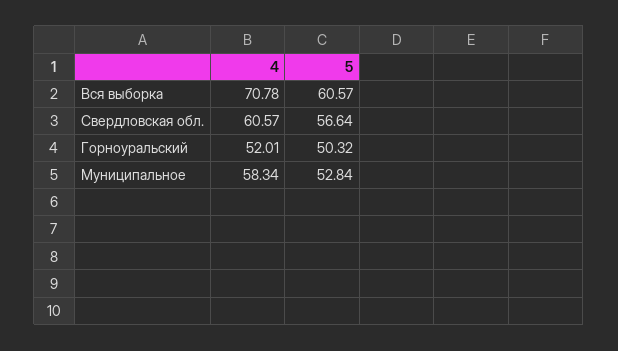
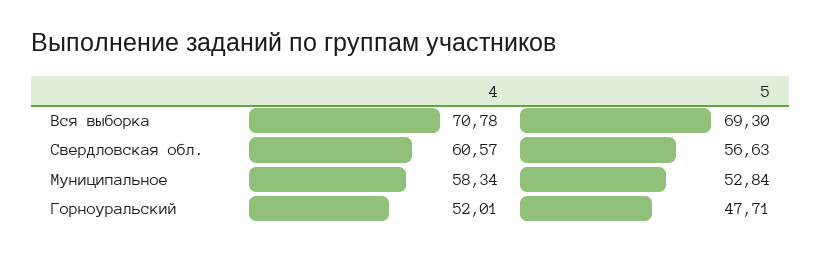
5, Вся выборка: 60.57 -> 69.3
5, Свердловская обл.: 56.64 -> 56.63
5, Горноуральский: 50.32 -> 47.71

